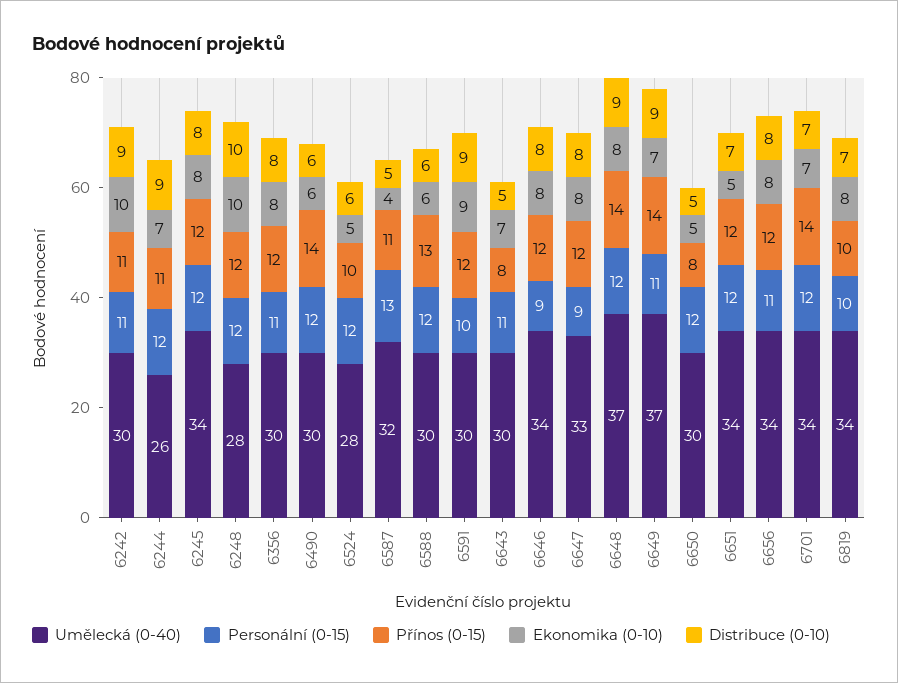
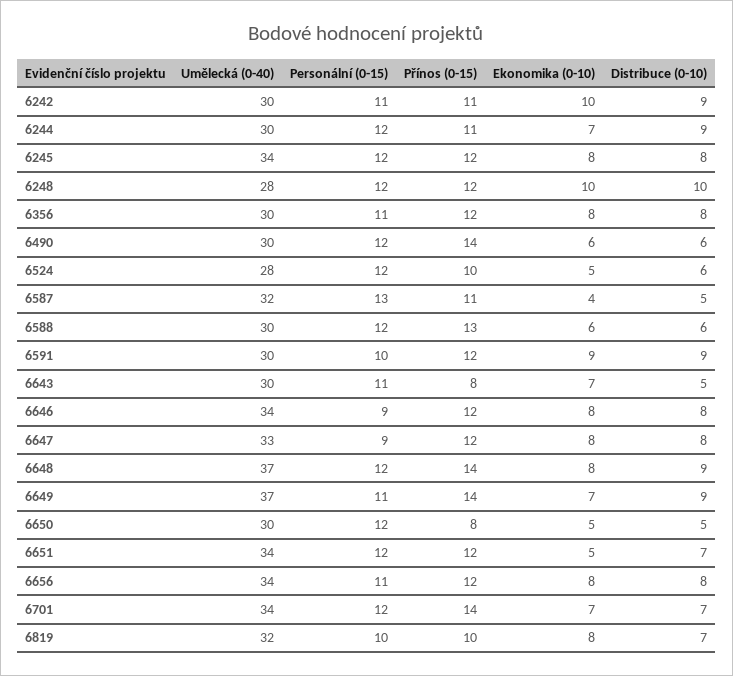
Umělecká (0-40), 6244: 26 -> 30
Umělecká (0-40), 6819: 34 -> 32

